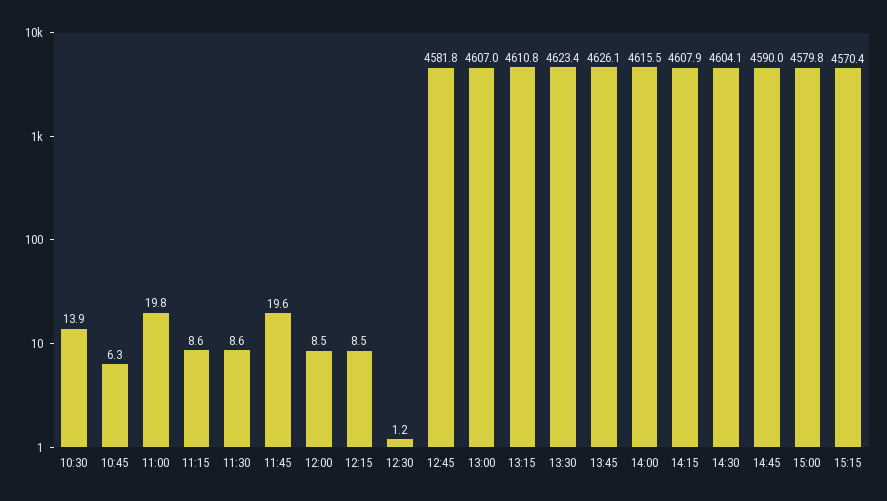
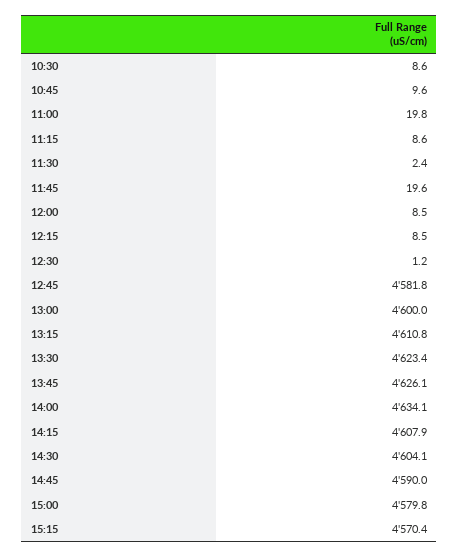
10:30: 13.9 -> 8.6
10:45: 6.3 -> 9.6
11:30: 8.6 -> 2.4
13:00: 4607 -> 4600
14:00: 4615.5 -> 4634.1

